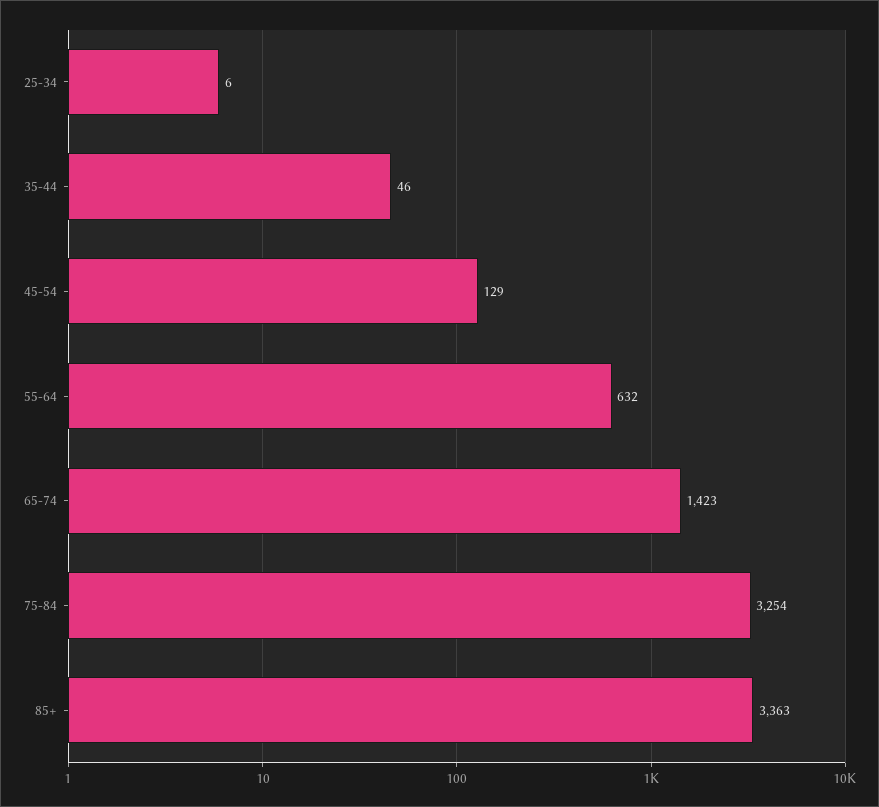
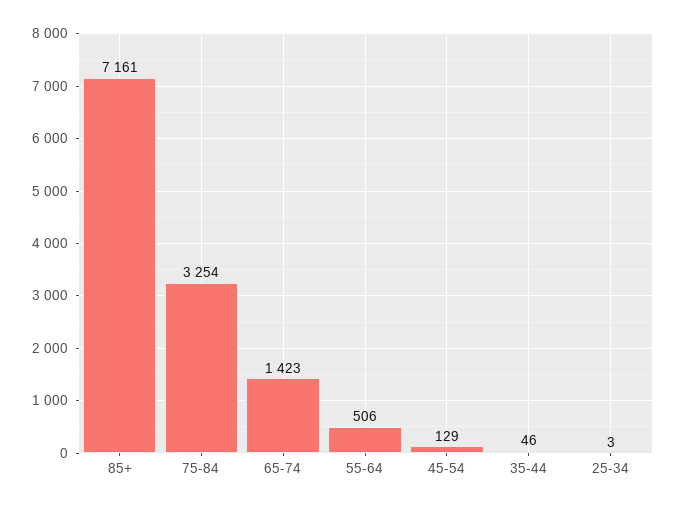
25-34: 6 -> 3
55-64: 632 -> 506
85+: 3363 -> 7161

